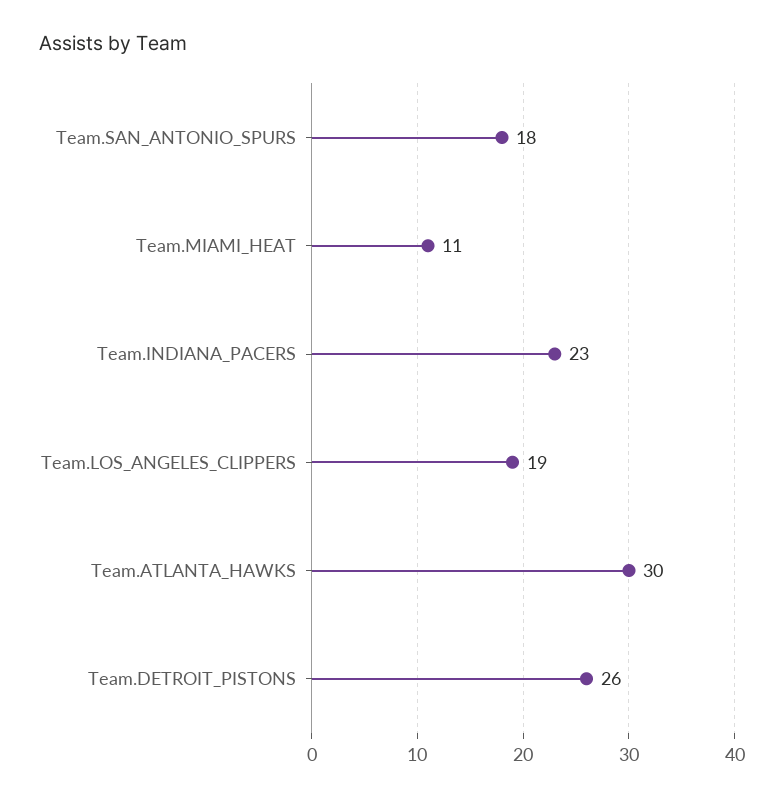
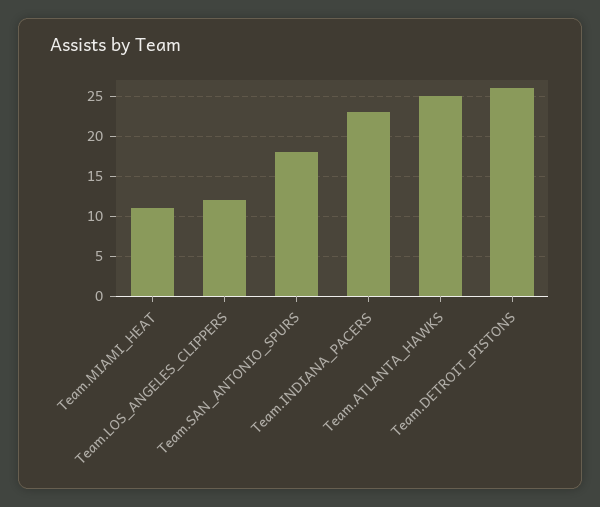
Team.LOS_ANGELES_CLIPPERS: 19 -> 12
Team.ATLANTA_HAWKS: 30 -> 25

